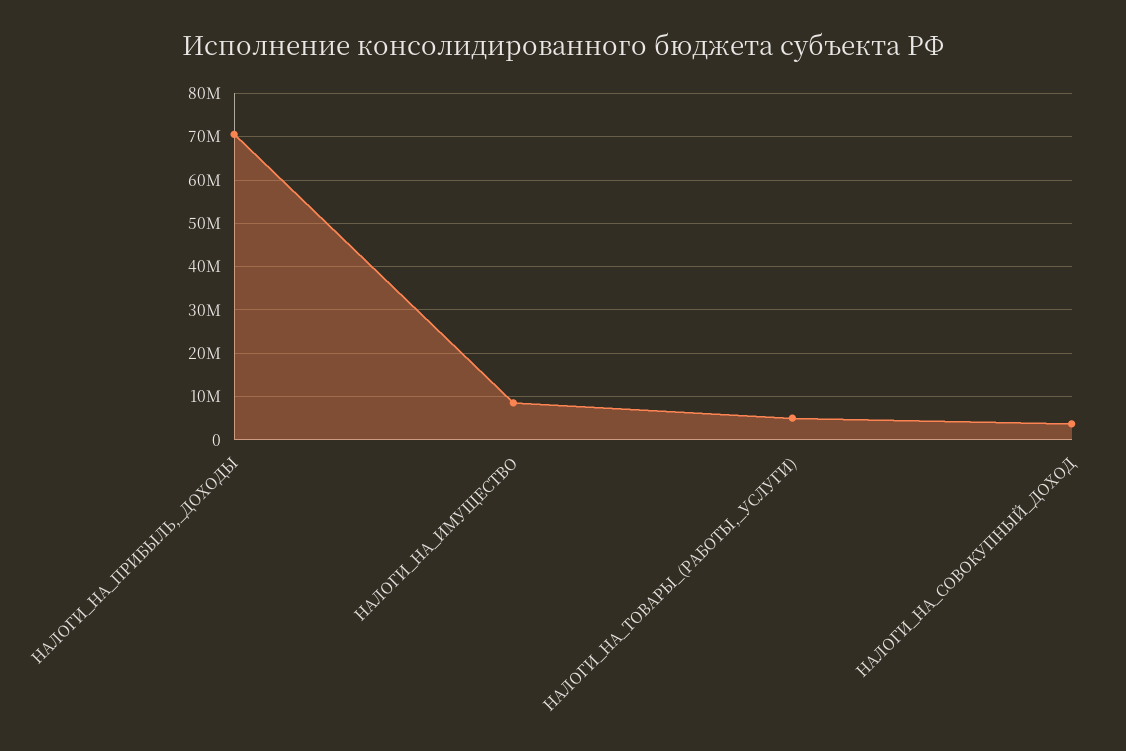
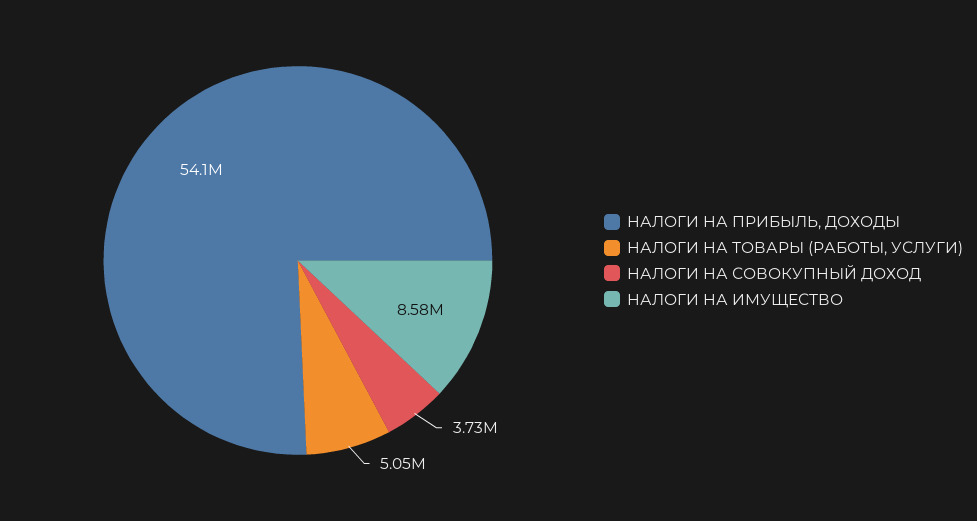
НАЛОГИ_НА_ПРИБЫЛЬ,_ДОХОДЫ: 70000000 -> 54100000

